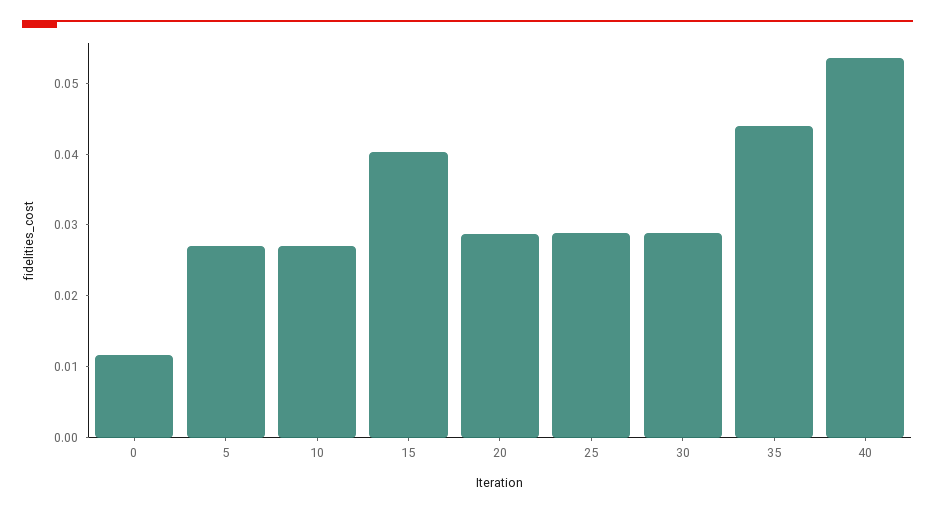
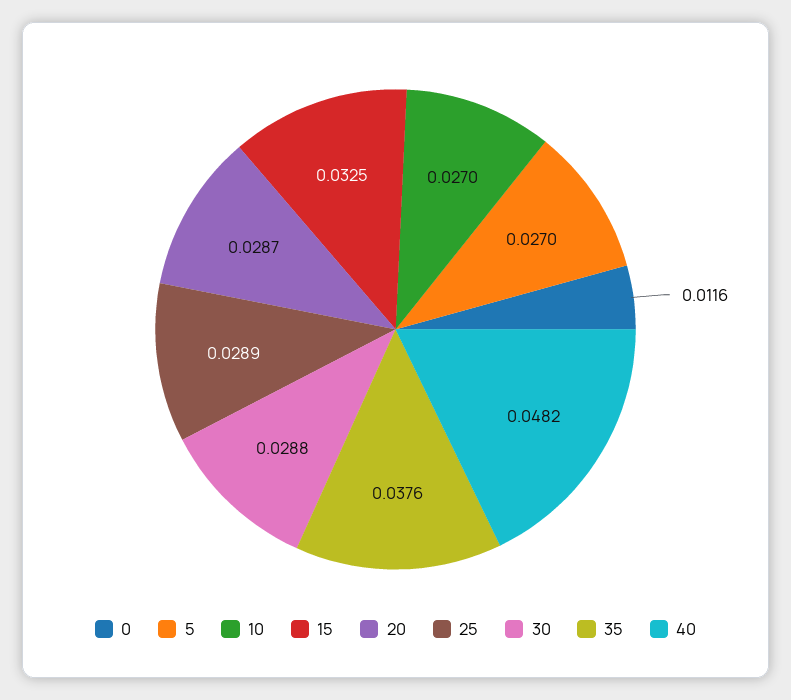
15: 0.04 -> 0.0325
35: 0.044 -> 0.0376
40: 0.054 -> 0.0482

